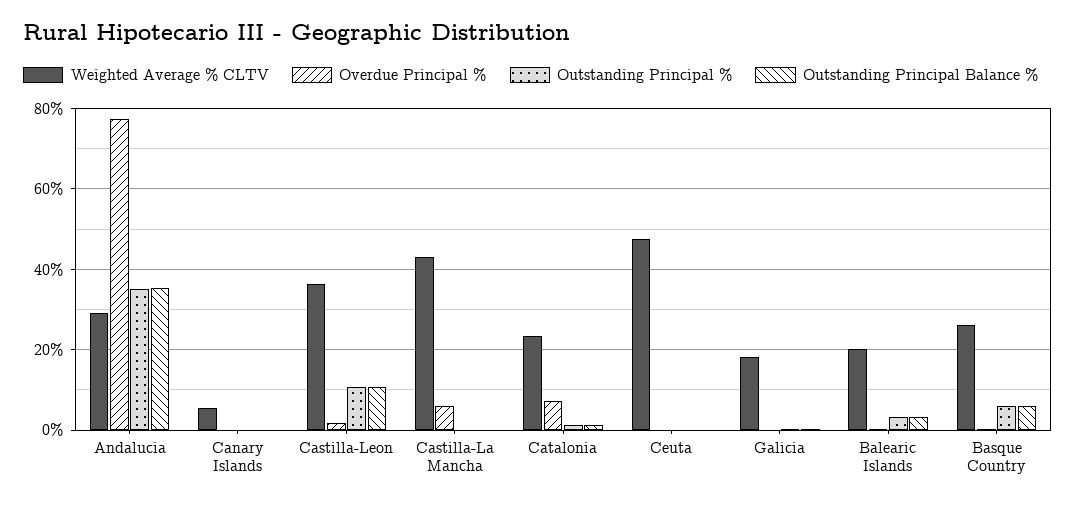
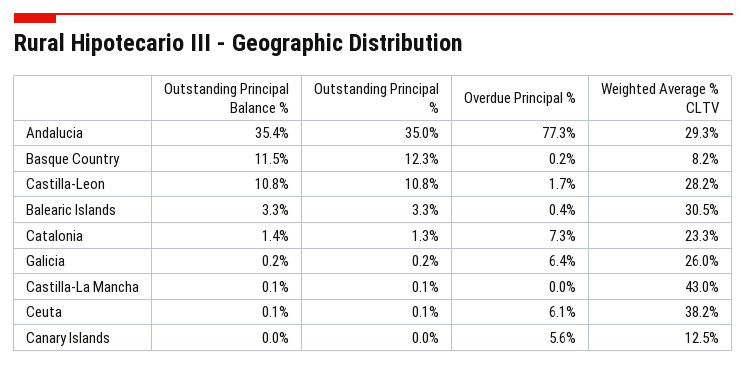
Weighted Average % CLTV, Canary Islands: 6 -> 12.5
Overdue Principal %, Canary Islands: 0 -> 5.6
Weighted Average % CLTV, Castilla-Leon: 36 -> 28.2
Overdue Principal %, Castilla-La Mancha: 6 -> 0
Weighted Average % CLTV, Ceuta: 48 -> 38.2
Overdue Principal %, Ceuta: 0 -> 6.1
Weighted Average % CLTV, Galicia: 18 -> 26
Overdue Principal %, Galicia: 0 -> 6.4
Weighted Average % CLTV, Balearic Islands: 20 -> 30.5
Weighted Average % CLTV, Basque Country: 26 -> 8.2
Outstanding Principal %, Basque Country: 6 -> 12.3
Outstanding Principal Balance %, Basque Country: 6 -> 11.5

